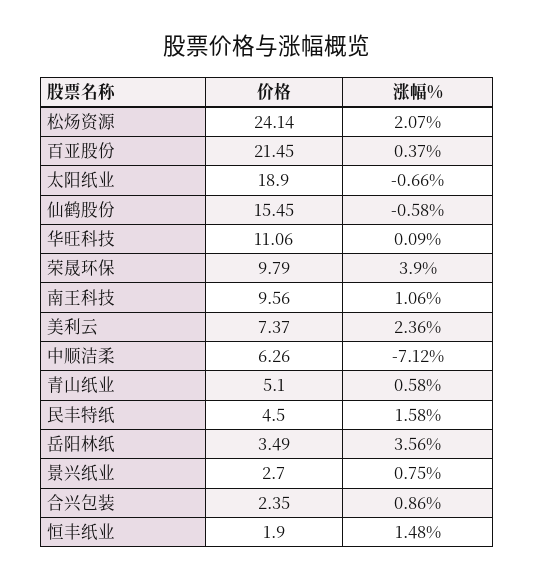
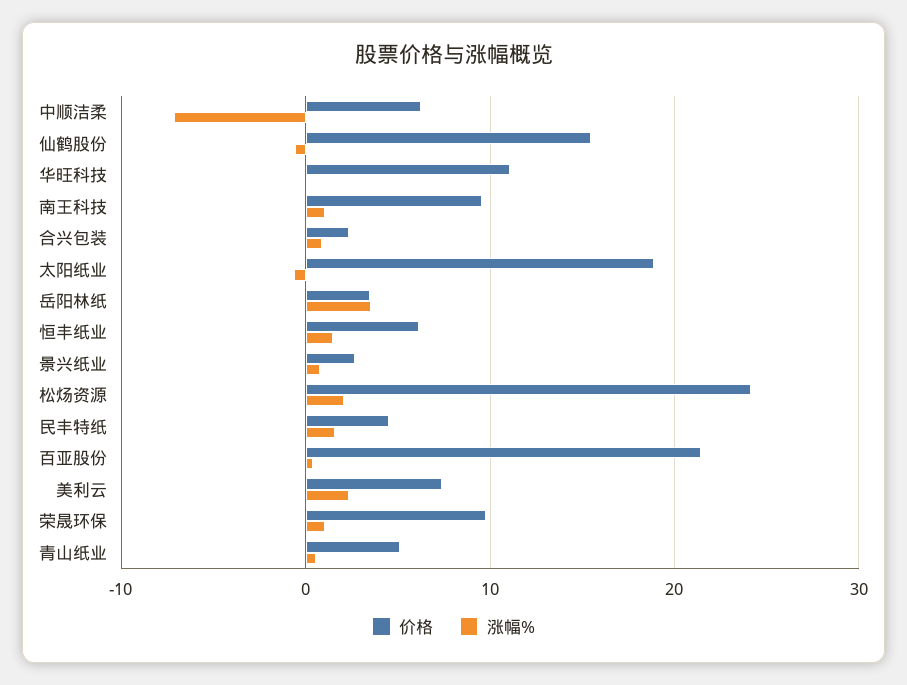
涨幅%, 荣晟环保: 3.9 -> 1
价格, 恒丰纸业: 1.9 -> 6

